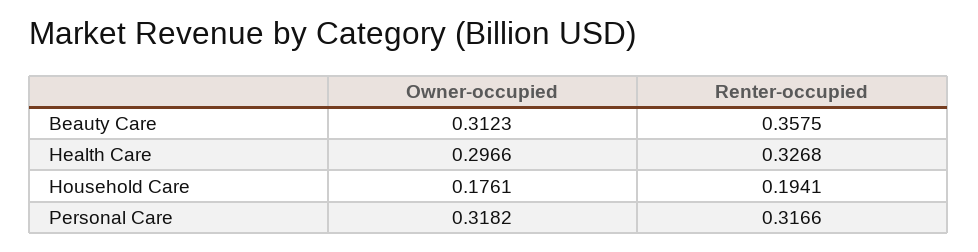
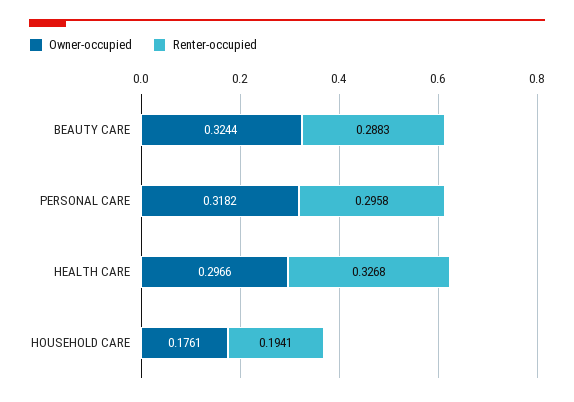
Owner-occupied, Beauty Care: 0.3123 -> 0.3244
Renter-occupied, Beauty Care: 0.3575 -> 0.2883
Renter-occupied, Personal Care: 0.3166 -> 0.2958

